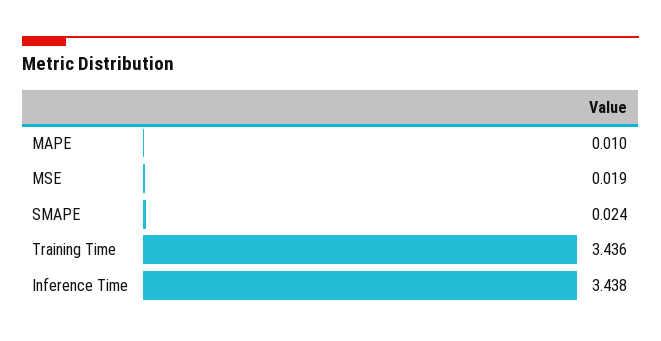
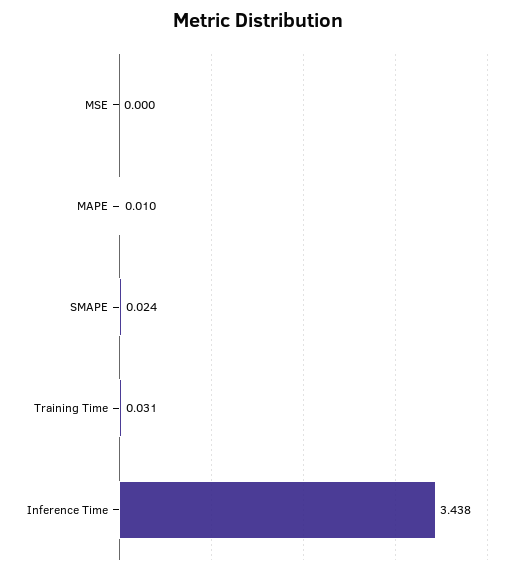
MSE: 0.019 -> 0
Training Time: 3.436 -> 0.031

